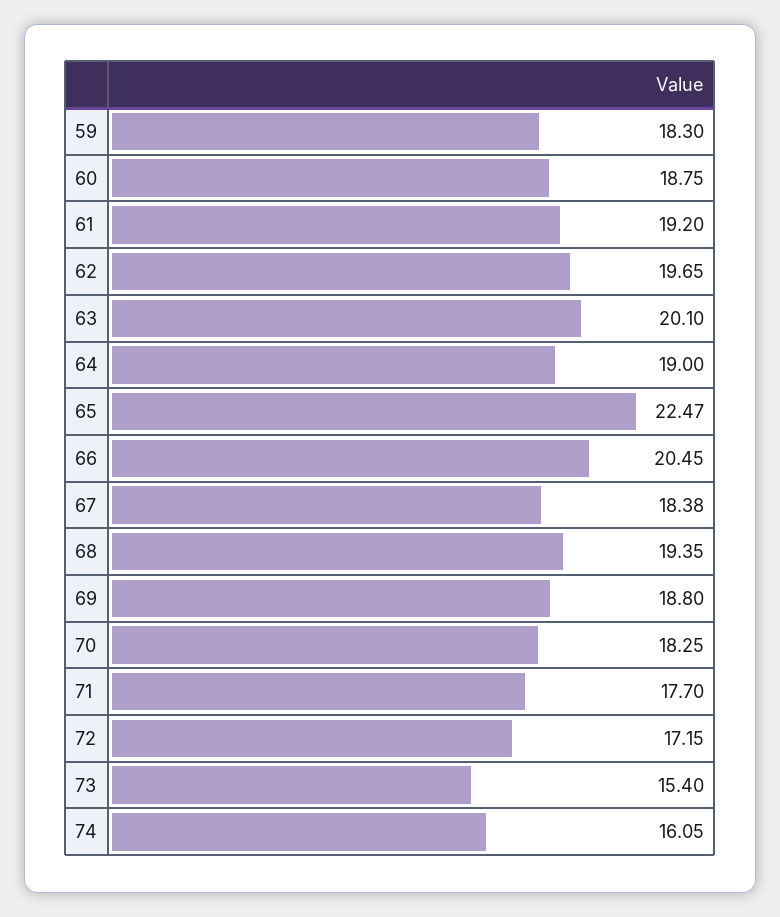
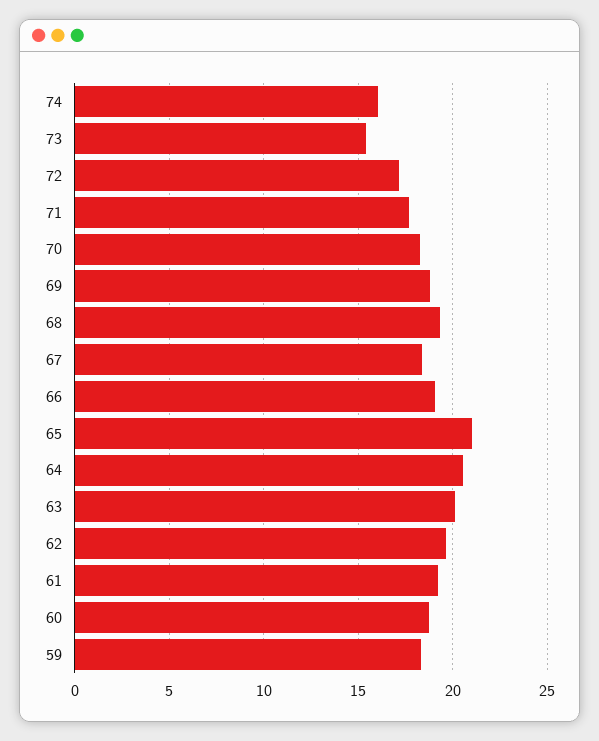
64: 19 -> 20.5
65: 22.47 -> 21
66: 20.45 -> 19

